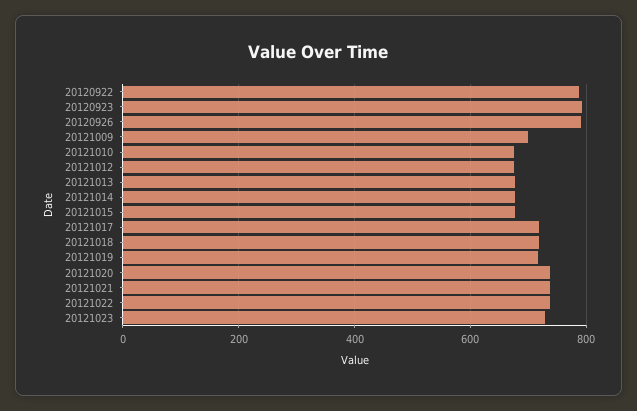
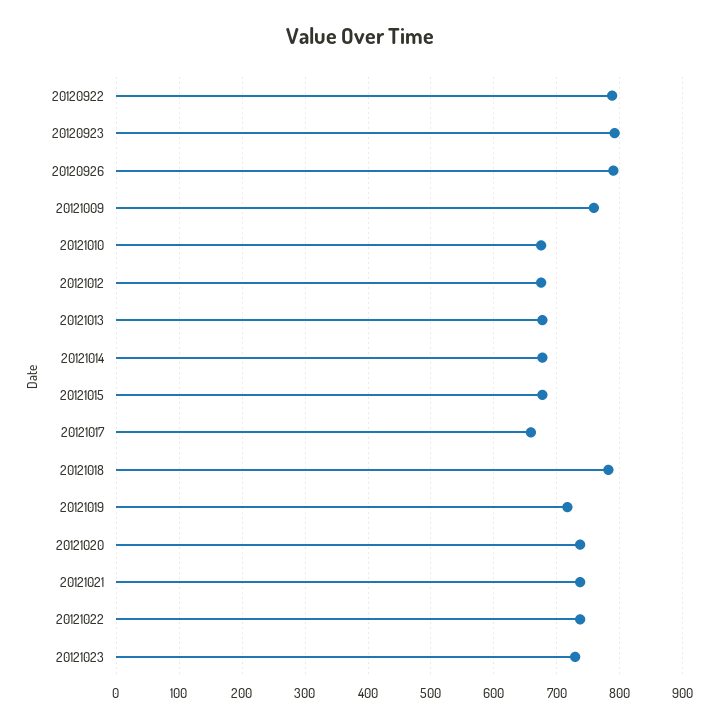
20121009: 700 -> 760
20121017: 720 -> 660
20121018: 720 -> 780

